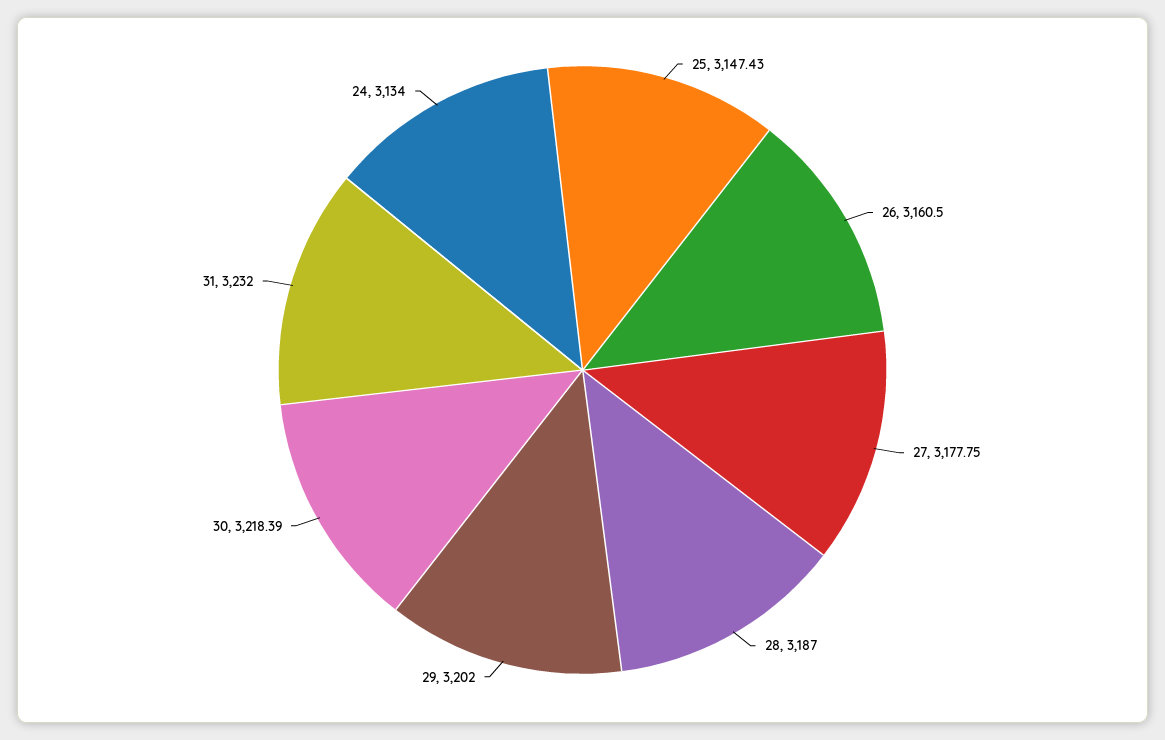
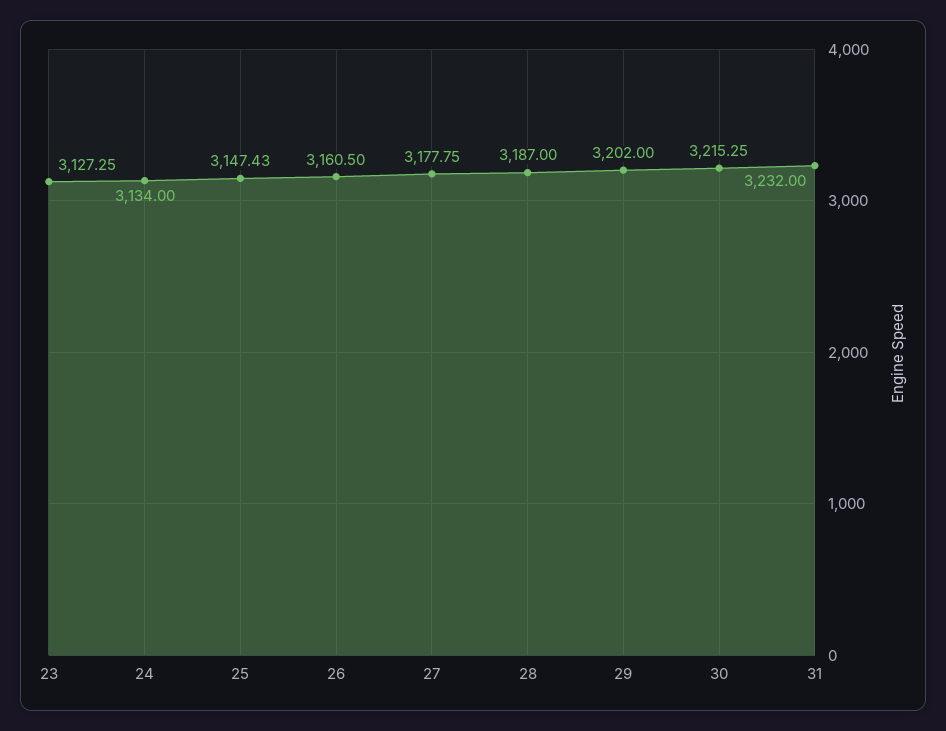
30: 3218.39 -> 3215.25
23: none -> 3127.25

